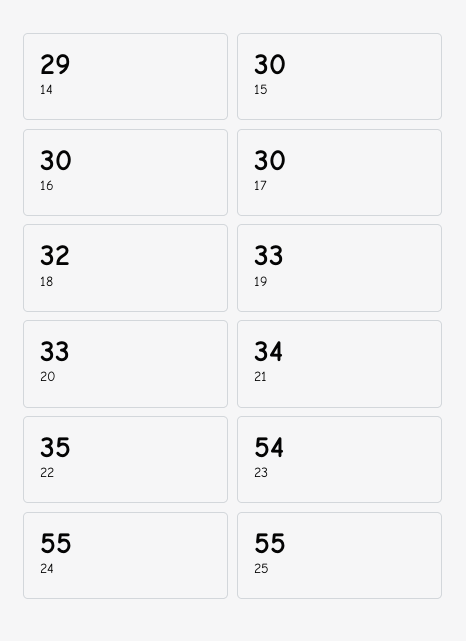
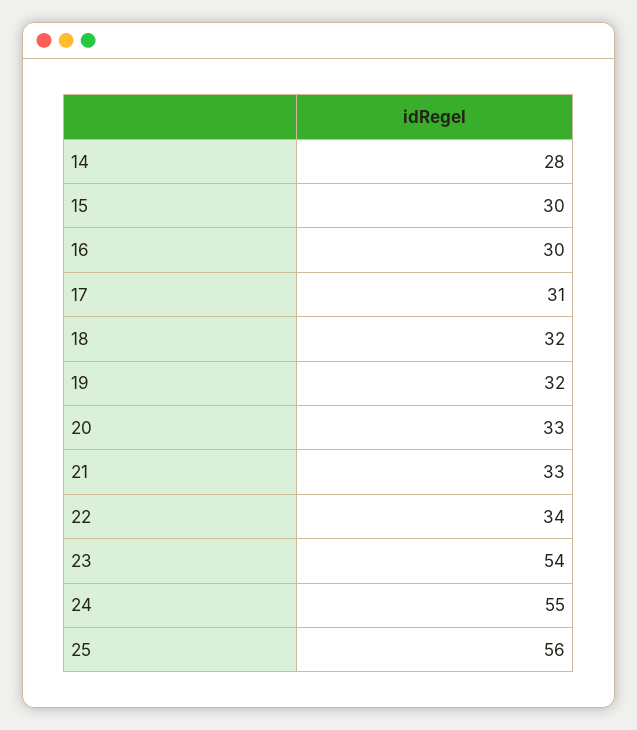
14: 29 -> 28
17: 30 -> 31
19: 33 -> 32
21: 34 -> 33
22: 35 -> 34
25: 55 -> 56

